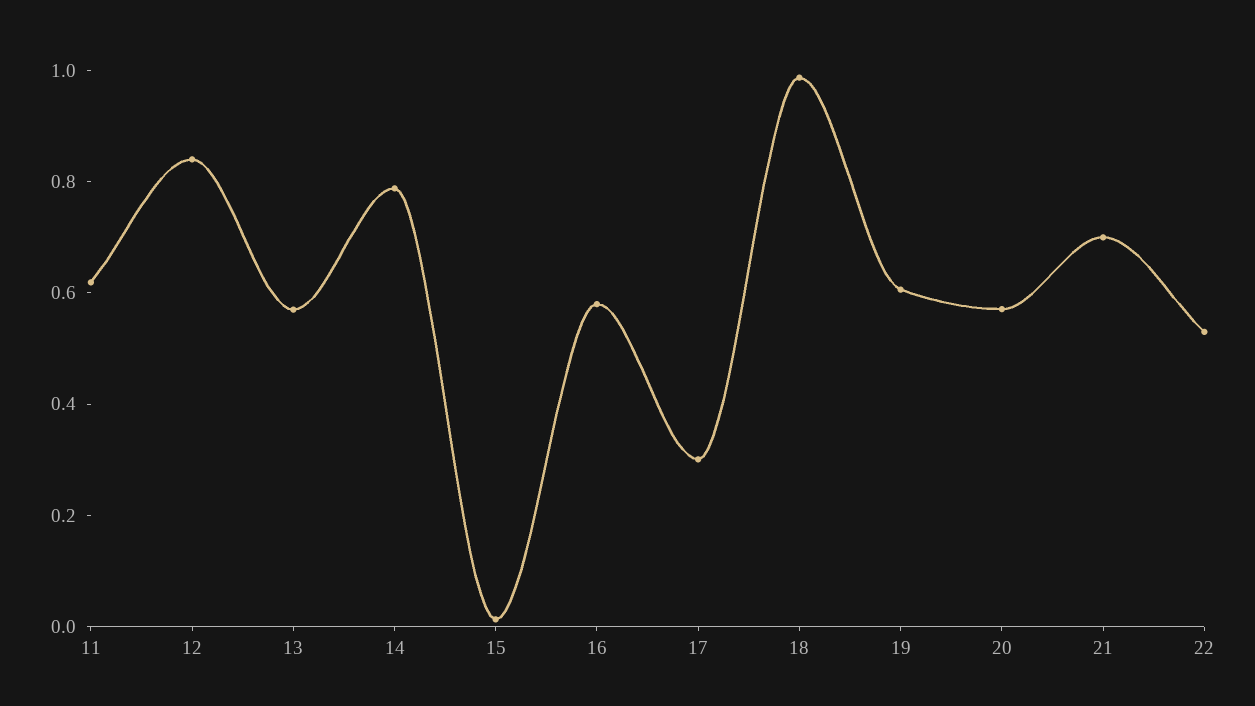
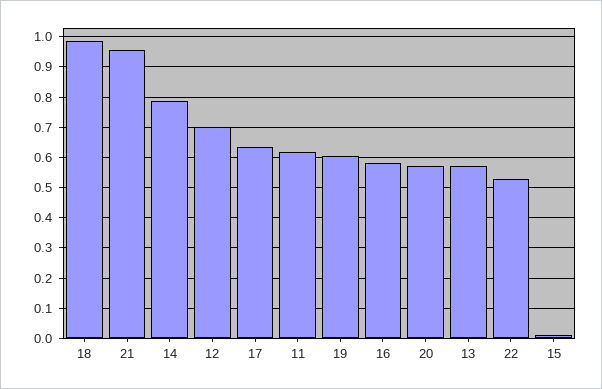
12: 0.85 -> 0.7
17: 0.3 -> 0.64
21: 0.7 -> 0.96

